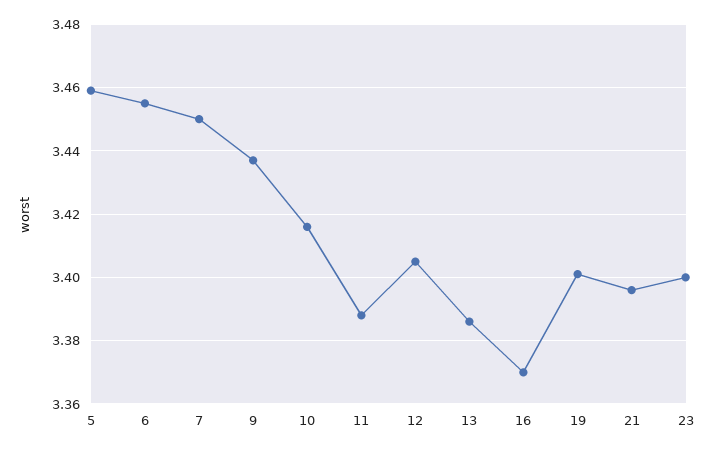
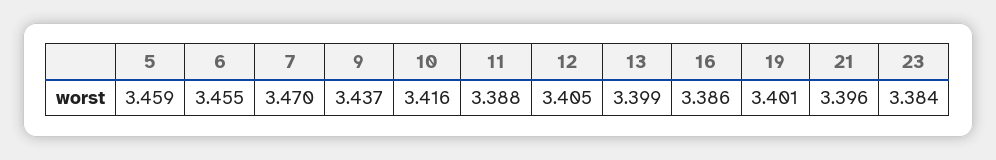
7: 3.45 -> 3.47
13: 3.385 -> 3.399
16: 3.37 -> 3.386
23: 3.4 -> 3.384

